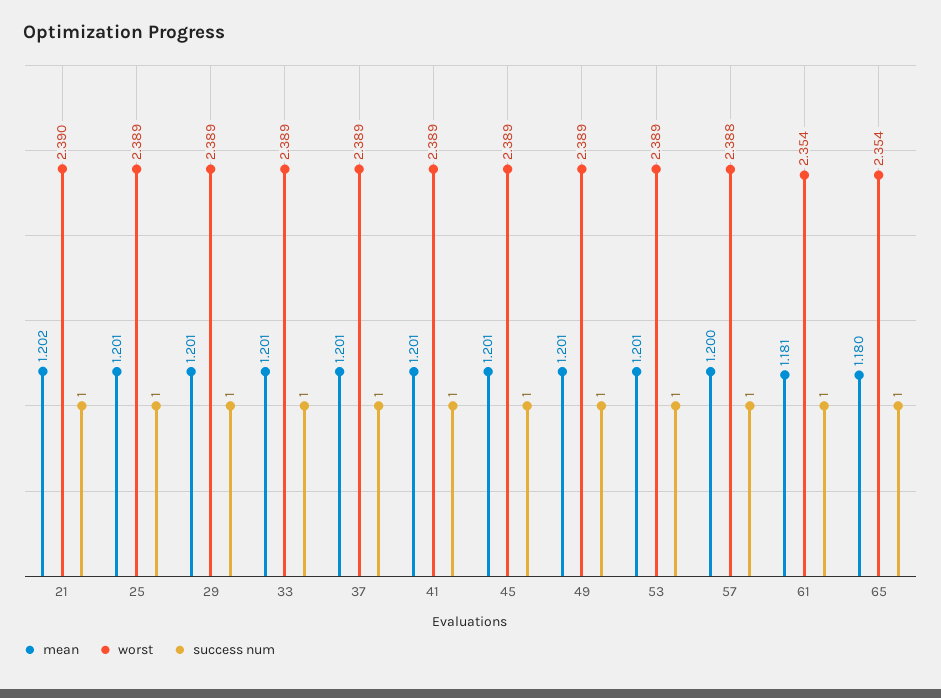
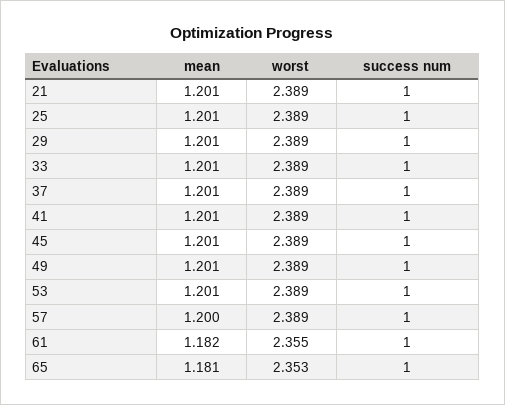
mean, 21: 1.202 -> 1.201
worst, 21: 2.39 -> 2.389
worst, 57: 2.388 -> 2.389
mean, 61: 1.181 -> 1.182
worst, 61: 2.354 -> 2.355
mean, 65: 1.18 -> 1.181
worst, 65: 2.354 -> 2.353

